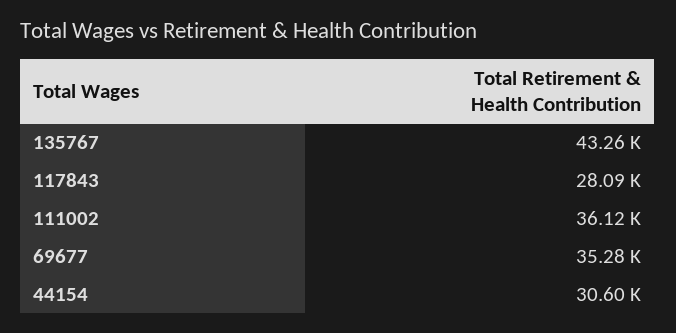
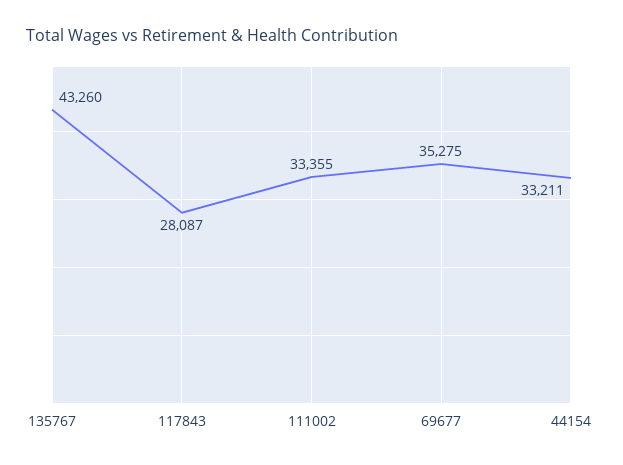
111002: 36120 -> 33355
44154: 30600 -> 33211

